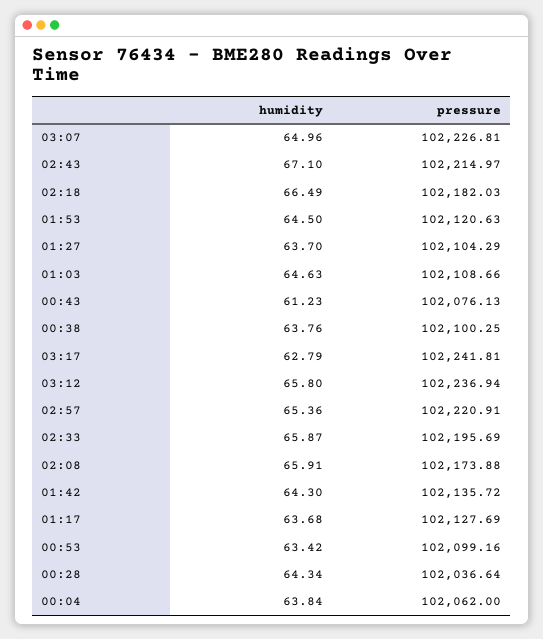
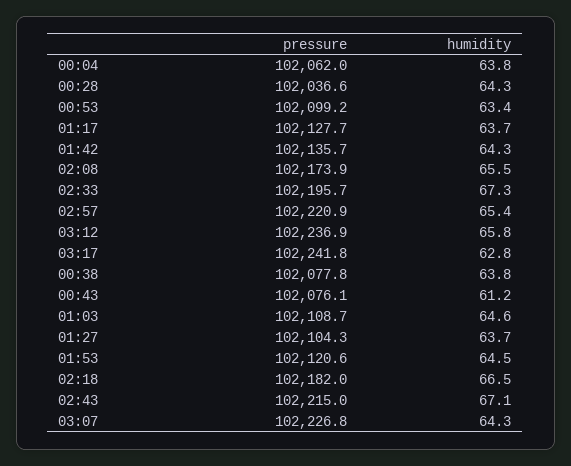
humidity, 03:07: 64.96 -> 64.3
pressure, 00:38: 102100.25 -> 102077.8
humidity, 02:33: 65.87 -> 67.3
humidity, 02:08: 65.91 -> 65.5

